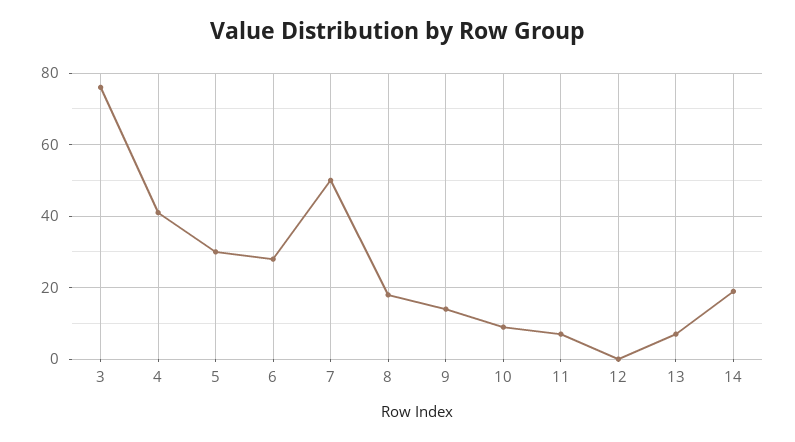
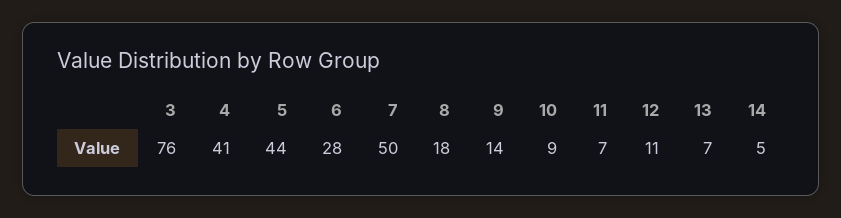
5: 30 -> 44
12: 0 -> 11
14: 20 -> 5

